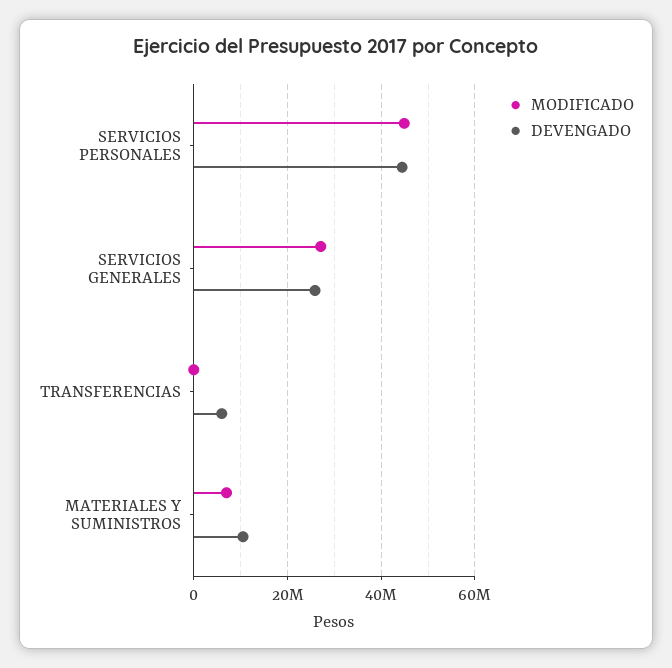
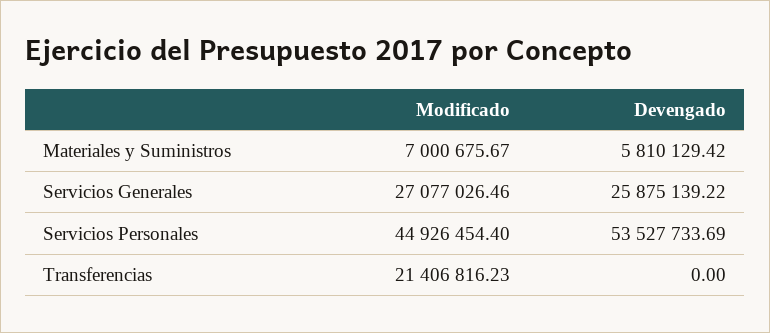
DEVENGADO, SERVICIOS PERSONALES: 44000000 -> 53527733.69
MODIFICADO, TRANSFERENCIAS: 0 -> 21406816.23
DEVENGADO, TRANSFERENCIAS: 6000000 -> 0
DEVENGADO, MATERIALES Y SUMINISTROS: 10000000 -> 5810129.42

